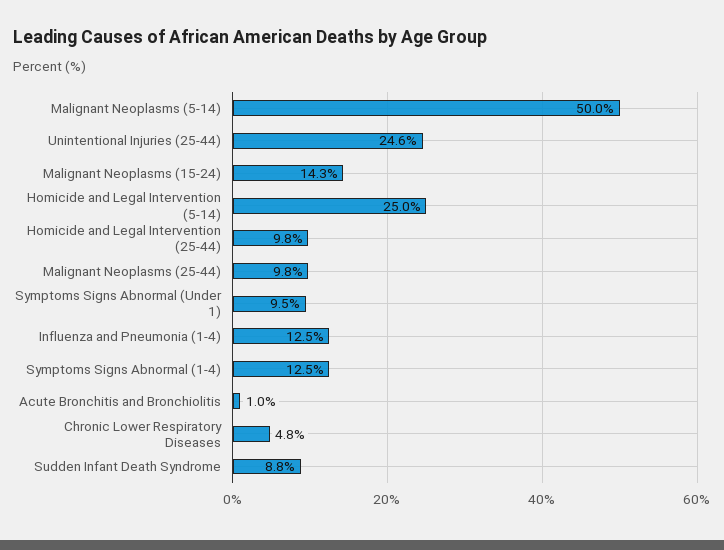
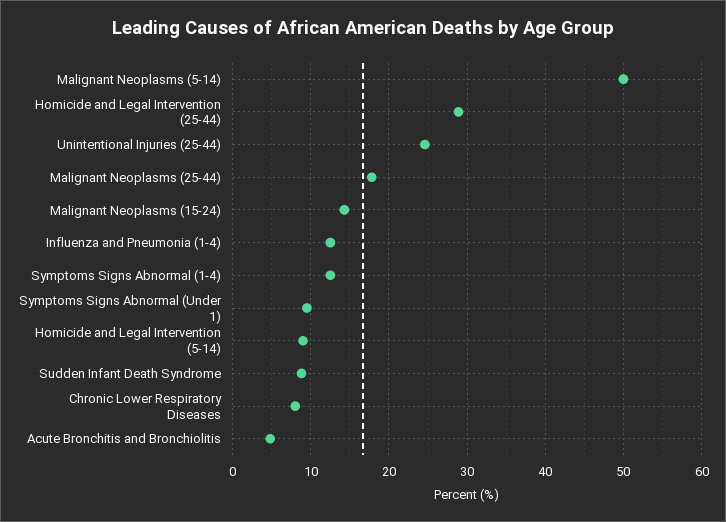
Homicide and Legal Intervention (5-14): 25 -> 9
Homicide and Legal Intervention (25-44): 9.8 -> 29
Malignant Neoplasms (25-44): 9.8 -> 18
Acute Bronchitis and Bronchiolitis: 1 -> 5
Chronic Lower Respiratory Diseases: 4.8 -> 8

